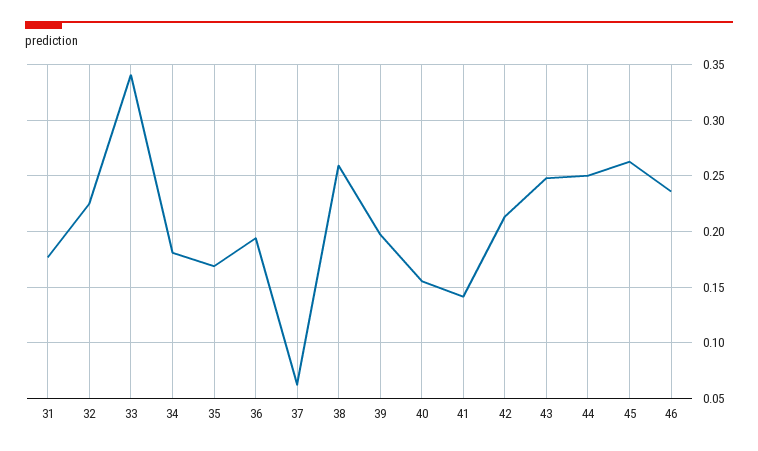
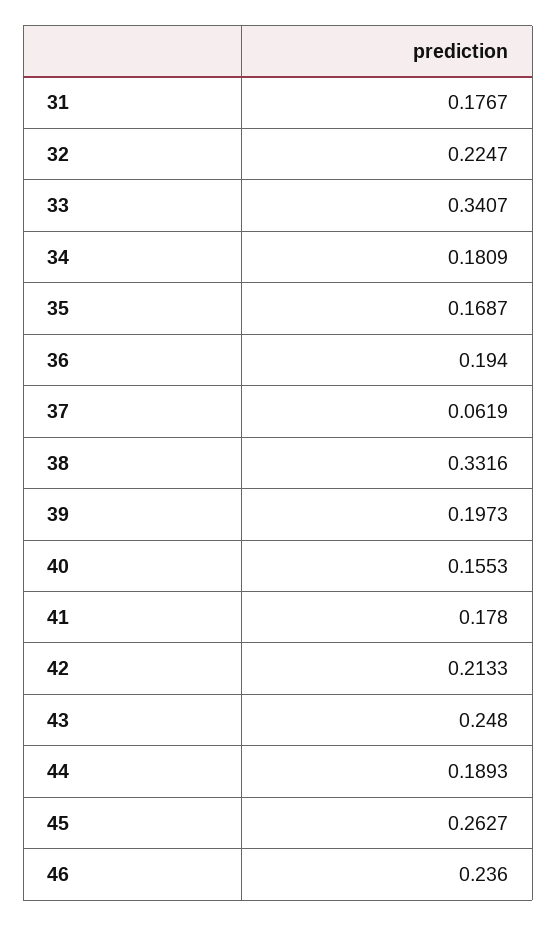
38: 0.26 -> 0.3316
41: 0.14 -> 0.178
44: 0.25 -> 0.1893

